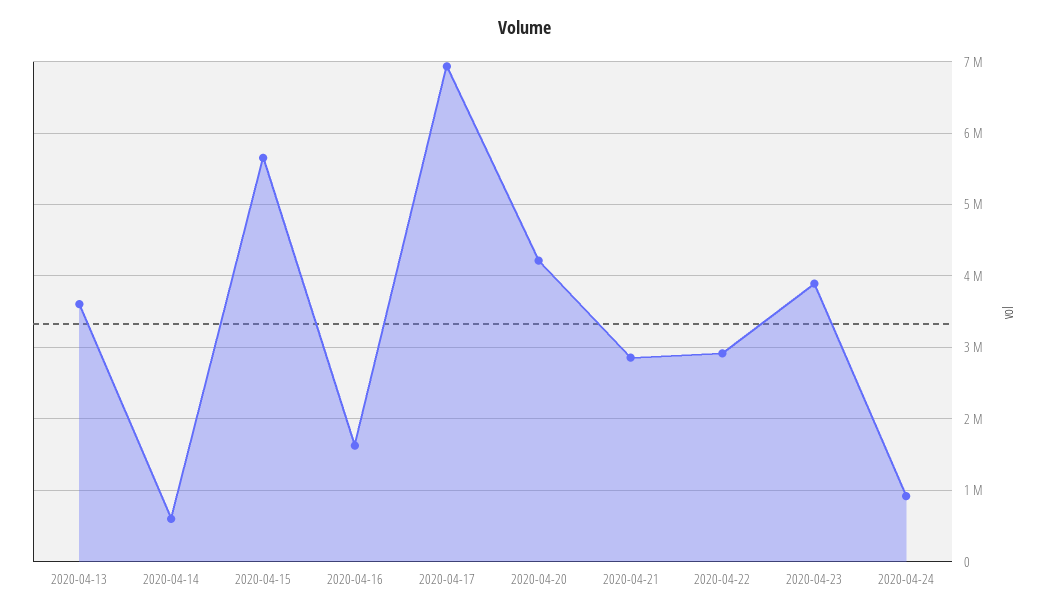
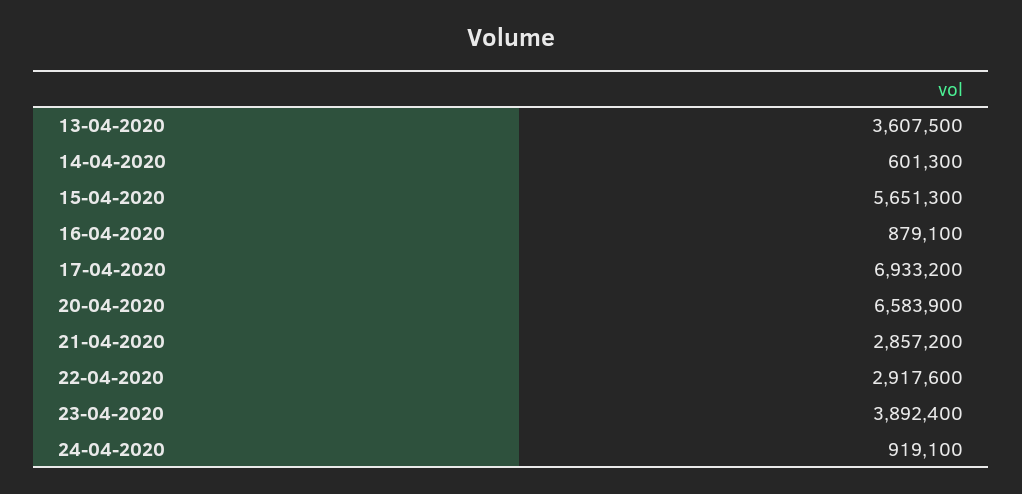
2020-04-16: 1600000 -> 879100
2020-04-20: 4200000 -> 6583900

